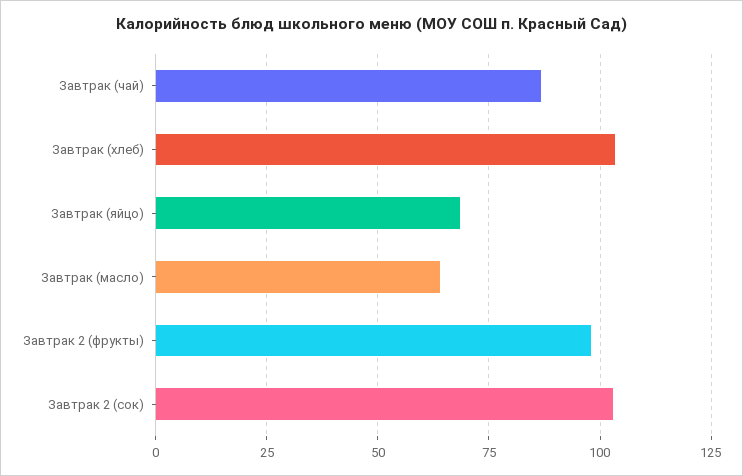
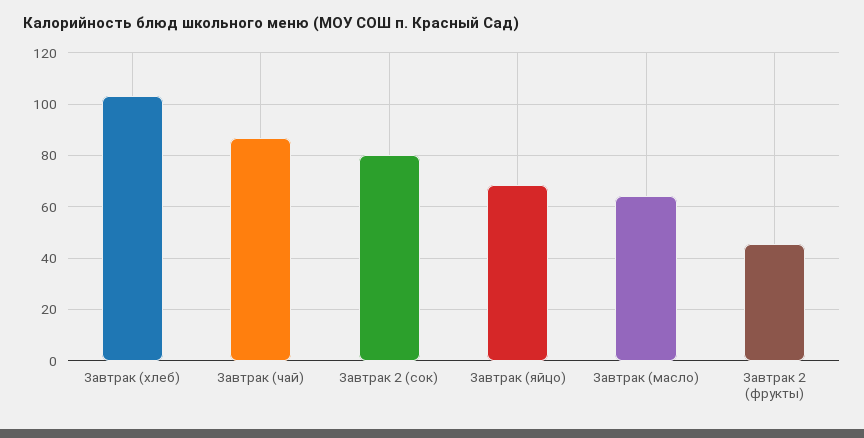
Завтрак 2 (фрукты): 97.5 -> 45
Завтрак 2 (сок): 102.5 -> 80

